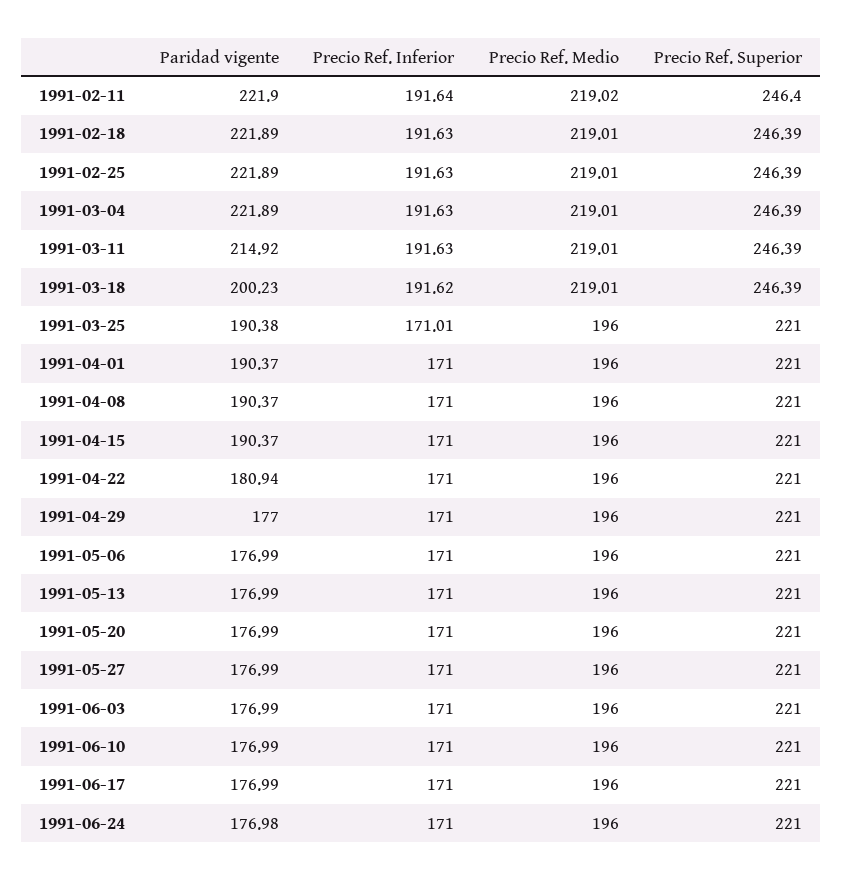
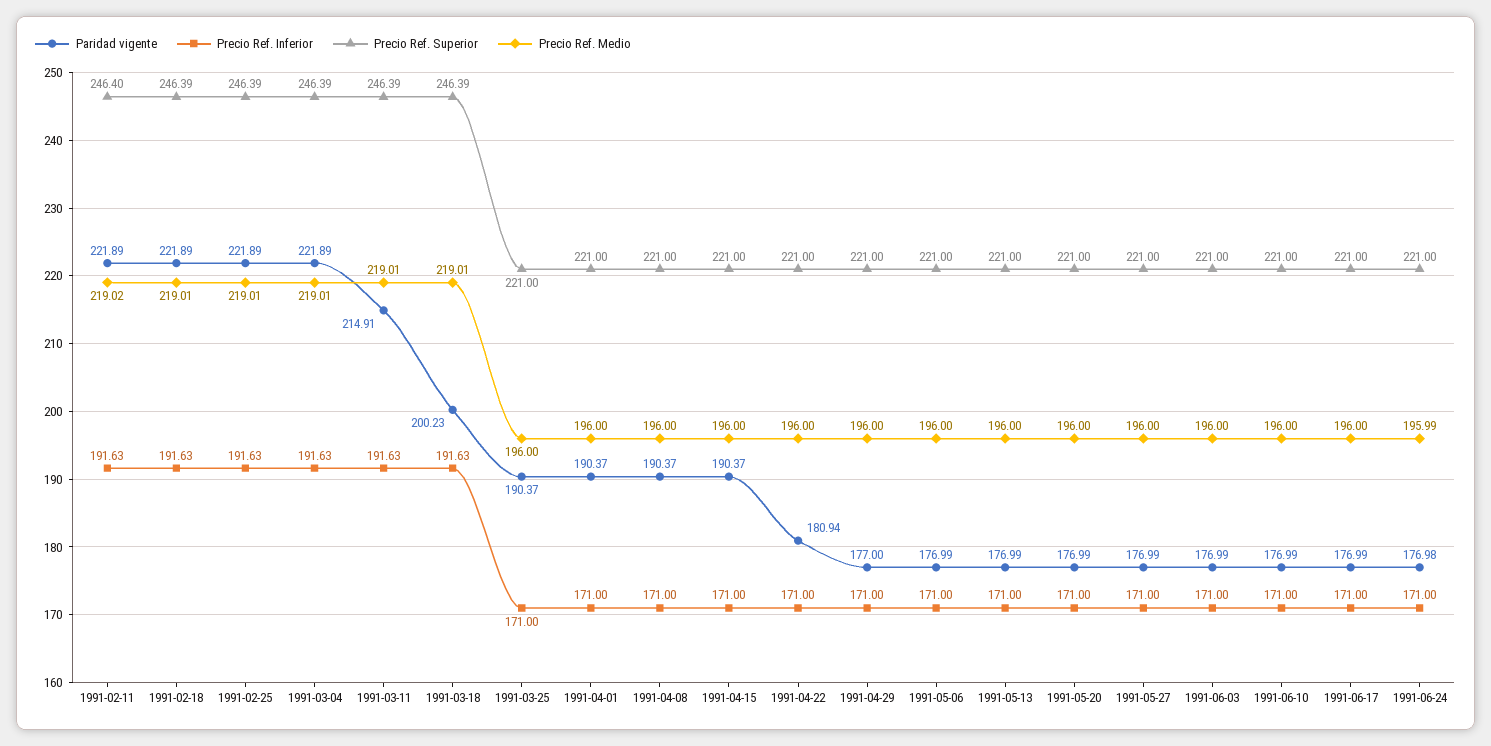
Paridad vigente, 1991-02-11: 221.9 -> 221.89
Precio Ref. Inferior, 1991-02-11: 191.64 -> 191.63
Paridad vigente, 1991-03-11: 214.92 -> 214.91
Precio Ref. Inferior, 1991-03-18: 191.62 -> 191.63
Paridad vigente, 1991-03-25: 190.38 -> 190.37
Precio Ref. Inferior, 1991-03-25: 171.01 -> 171
Precio Ref. Medio, 1991-06-24: 196 -> 195.99

